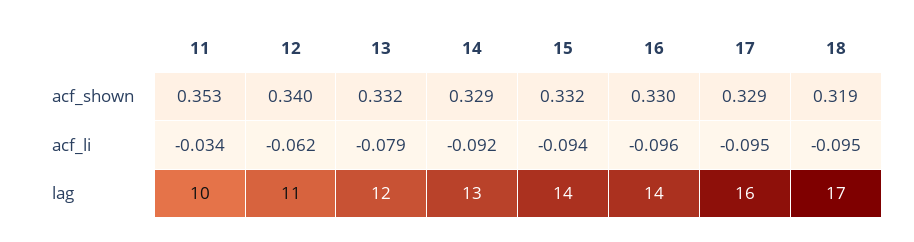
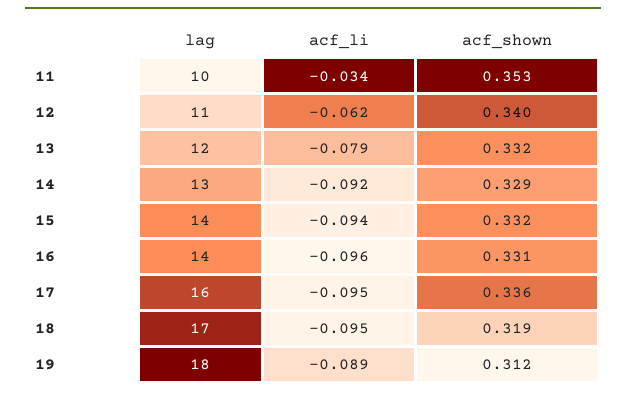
16, acf_shown: 0.33 -> 0.331
17, acf_shown: 0.329 -> 0.336
19, lag: none -> 18
19, acf_li: none -> -0.089
19, acf_shown: none -> 0.312

